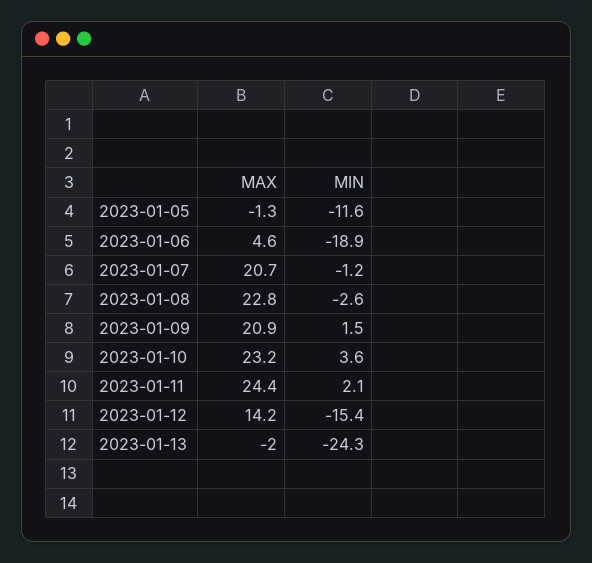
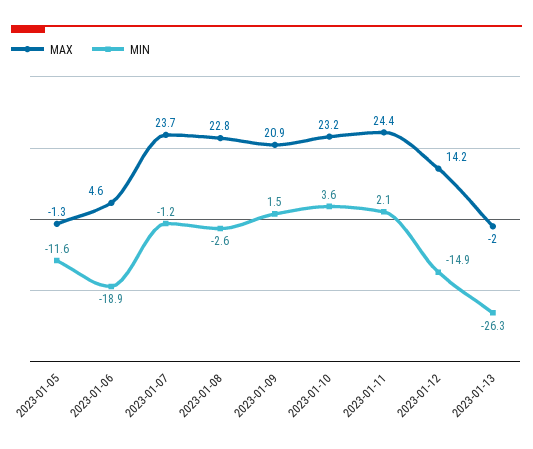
MAX, 2023-01-07: 20.7 -> 23.7
MIN, 2023-01-12: -15.4 -> -14.9
MIN, 2023-01-13: -24.3 -> -26.3

